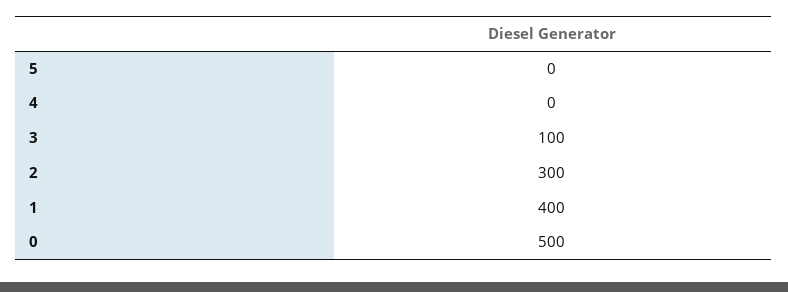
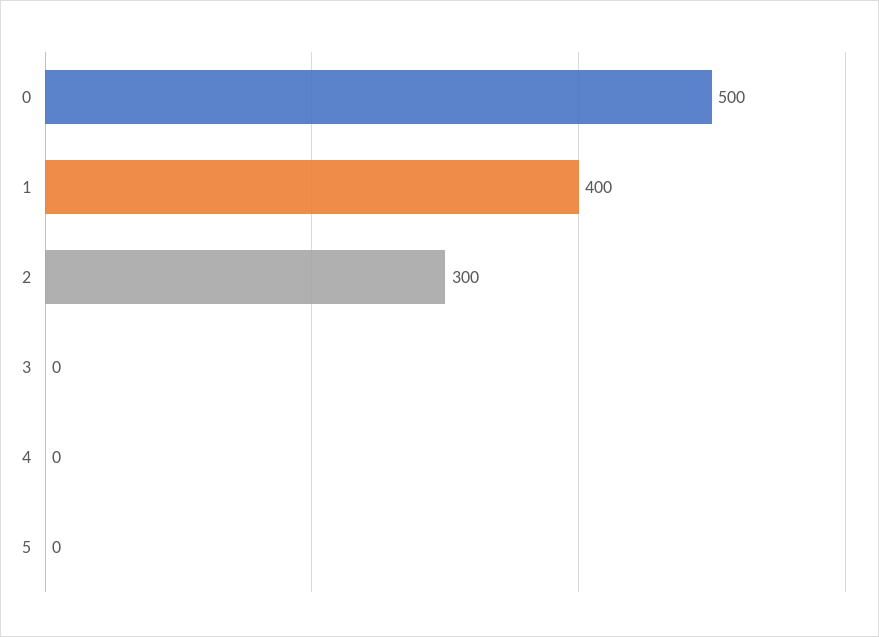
3: 100 -> 0

